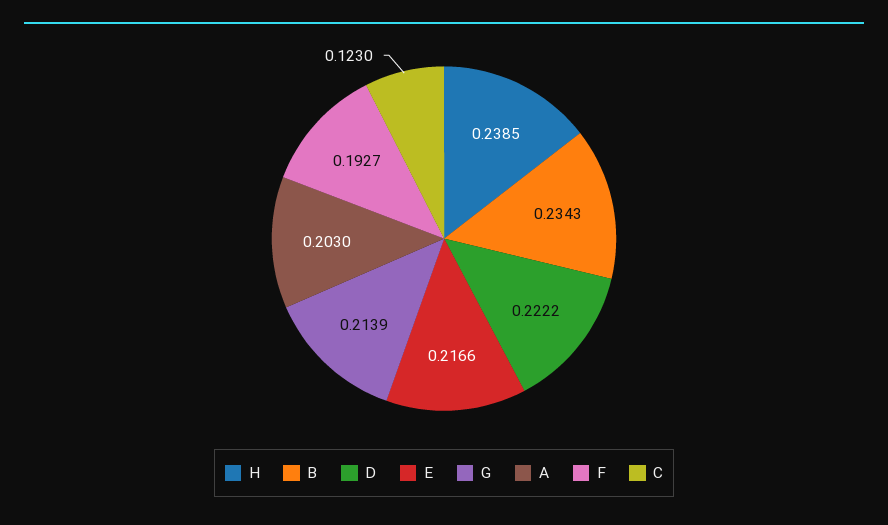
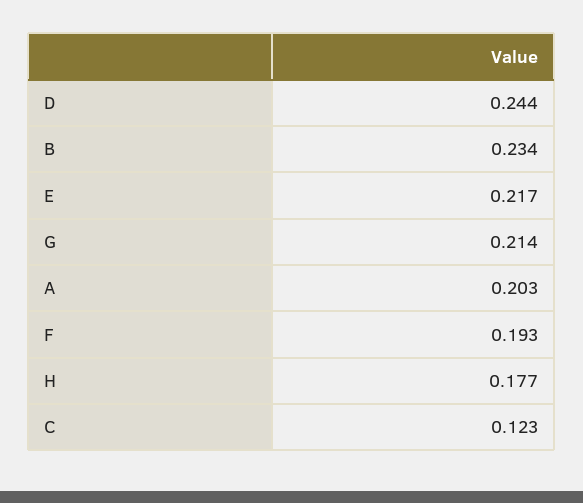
H: 0.2385 -> 0.177
D: 0.2222 -> 0.244

